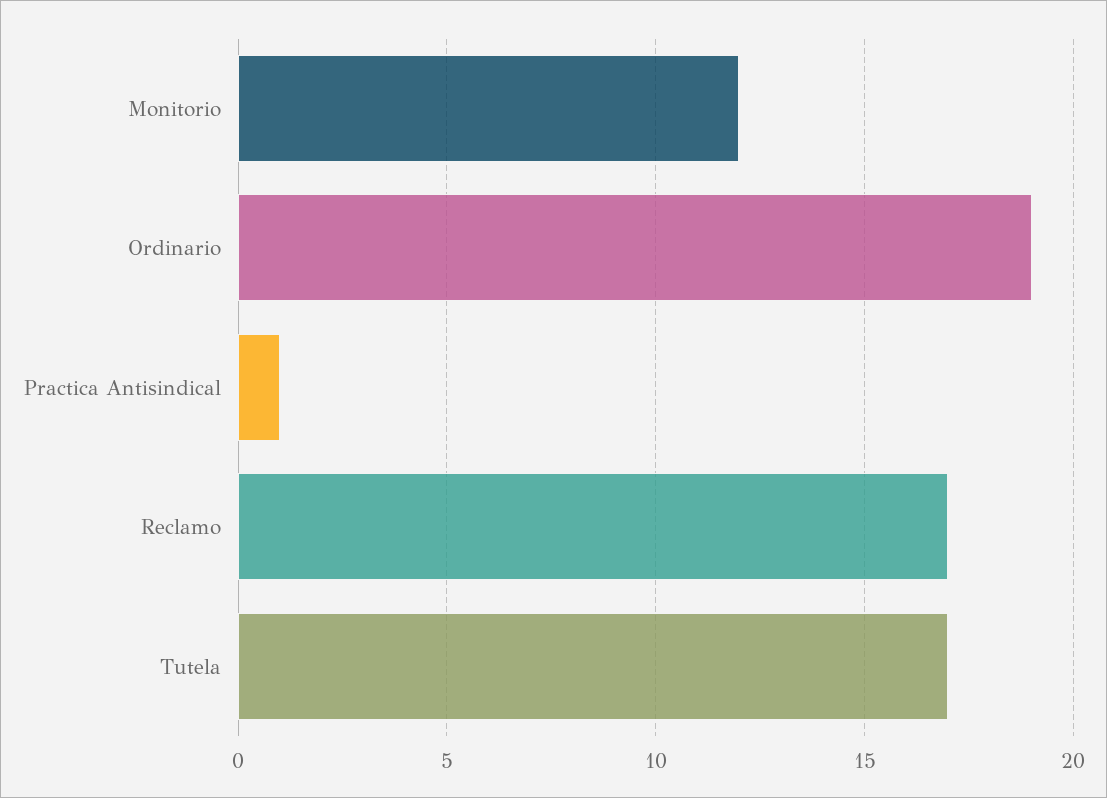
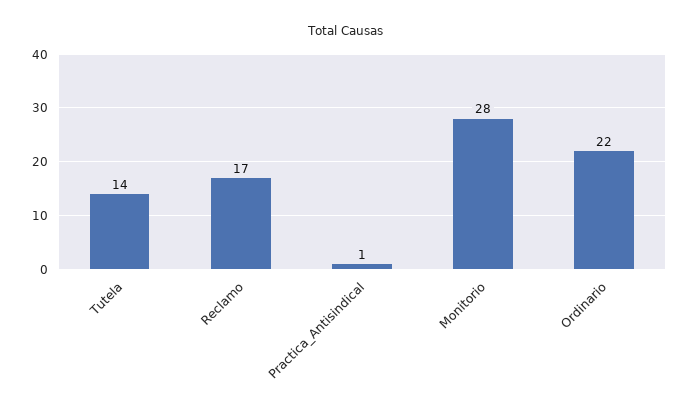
Monitorio: 12 -> 28
Ordinario: 19 -> 22
Tutela: 17 -> 14

